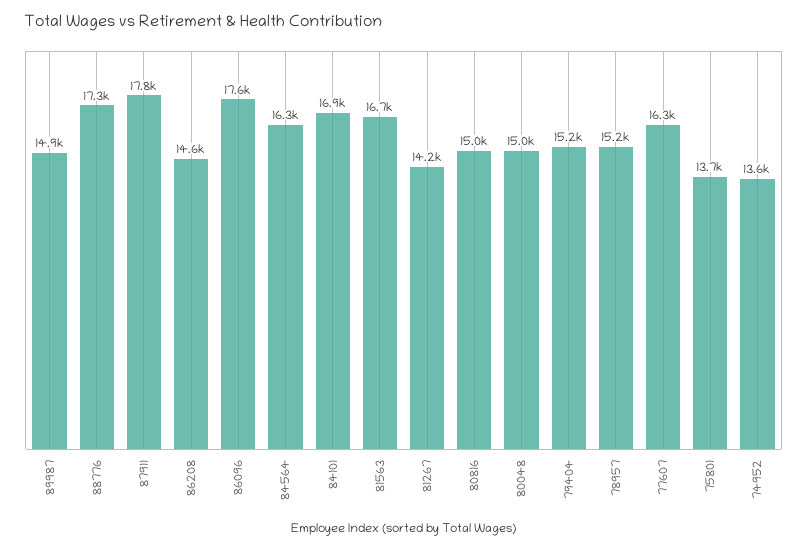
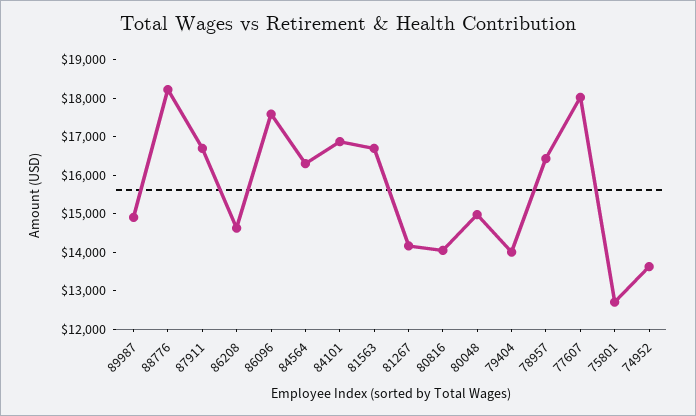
88776: 17300 -> 18250
87911: 17800 -> 16750
80816: 15000 -> 14000
79404: 15200 -> 14000
78957: 15200 -> 16500
77607: 16300 -> 18000
75801: 13700 -> 12750

